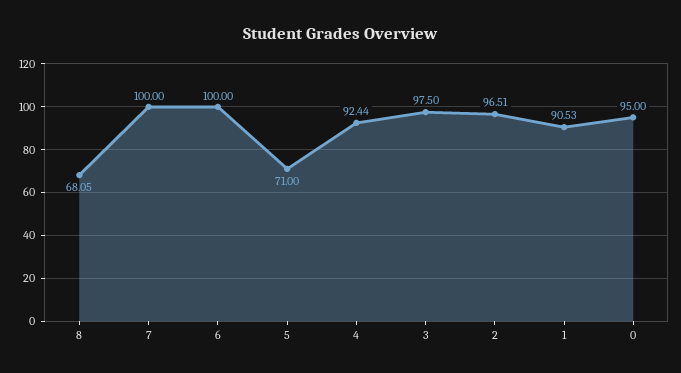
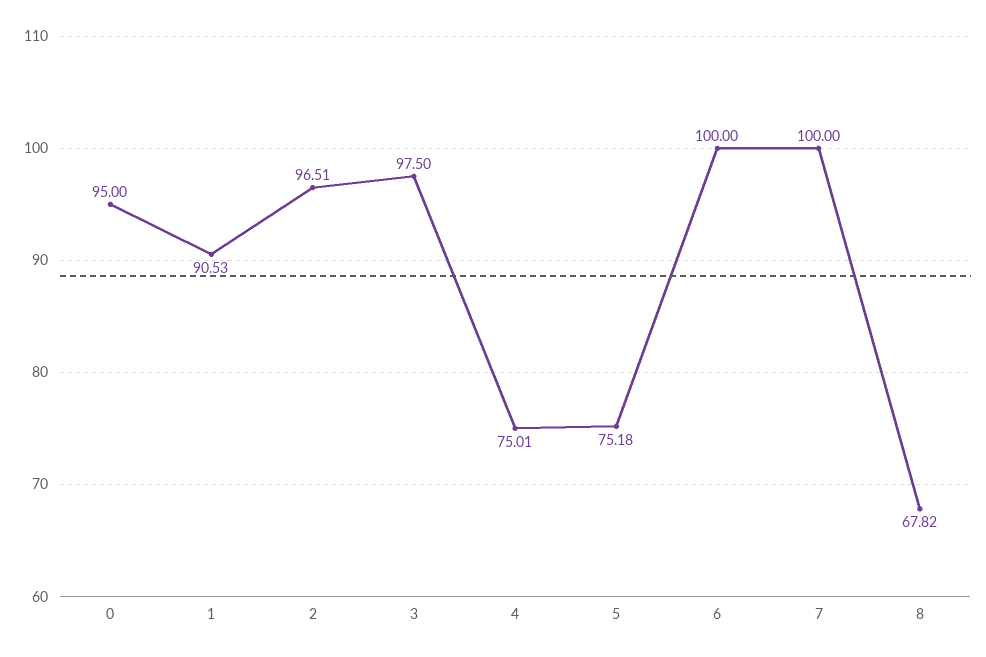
8: 68.05 -> 67.82
5: 71 -> 75.18
4: 92.44 -> 75.01

